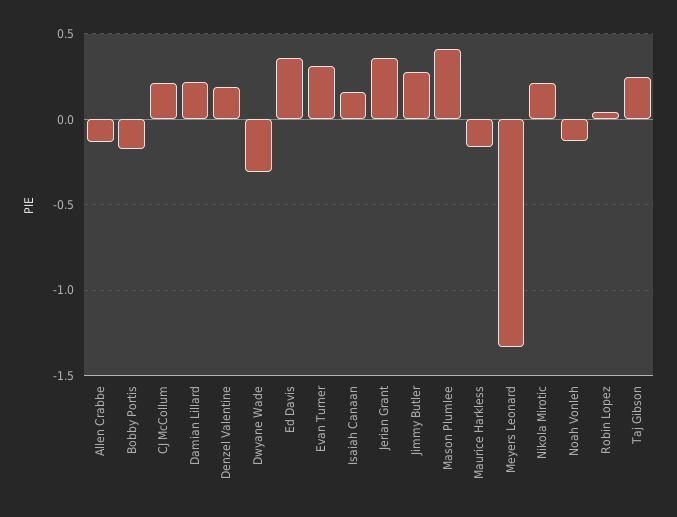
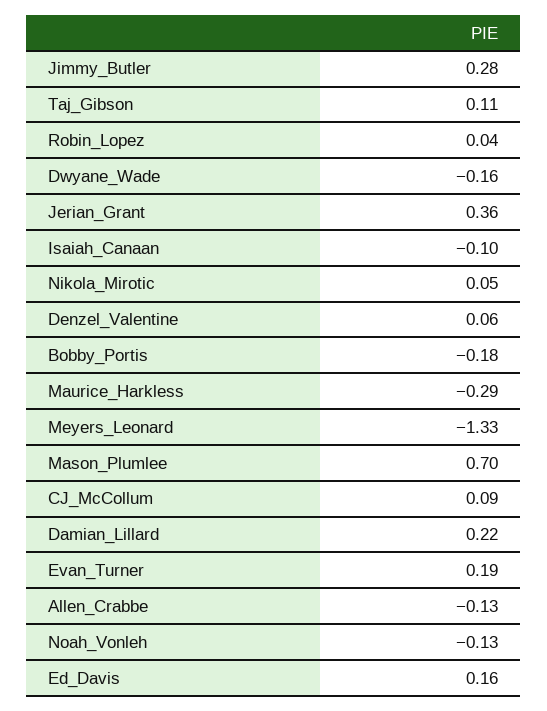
CJ McCollum: 0.2 -> 0.09
Denzel Valentine: 0.2 -> 0.06
Dwyane Wade: -0.3 -> -0.16
Ed Davis: 0.35 -> 0.16
Evan Turner: 0.3 -> 0.19
Isaiah Canaan: 0.15 -> -0.1
Mason Plumlee: 0.4 -> 0.7
Maurice Harkless: -0.15 -> -0.29
Nikola Mirotic: 0.2 -> 0.05
Taj Gibson: 0.25 -> 0.11

